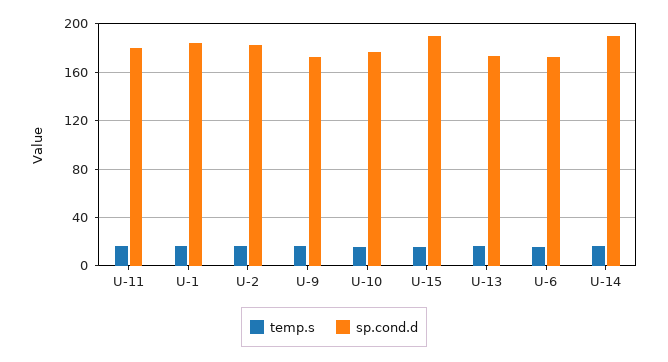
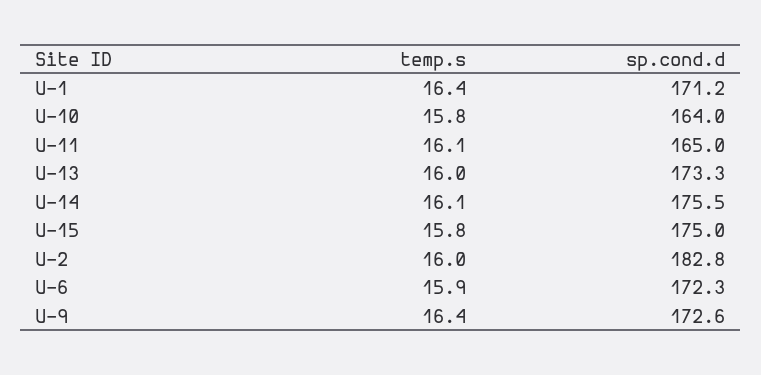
sp.cond.d, U-11: 180 -> 165
sp.cond.d, U-1: 185 -> 171.2
sp.cond.d, U-10: 175 -> 164
sp.cond.d, U-15: 190 -> 175
sp.cond.d, U-14: 190 -> 175.5

